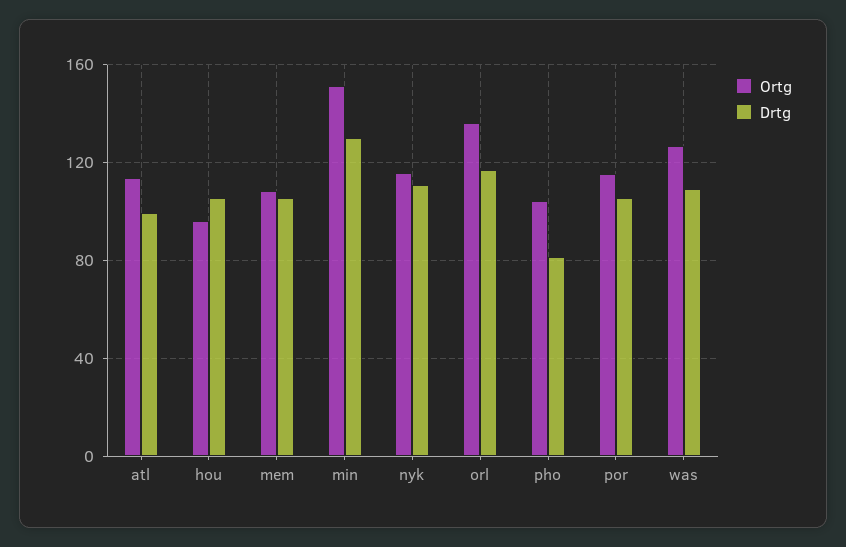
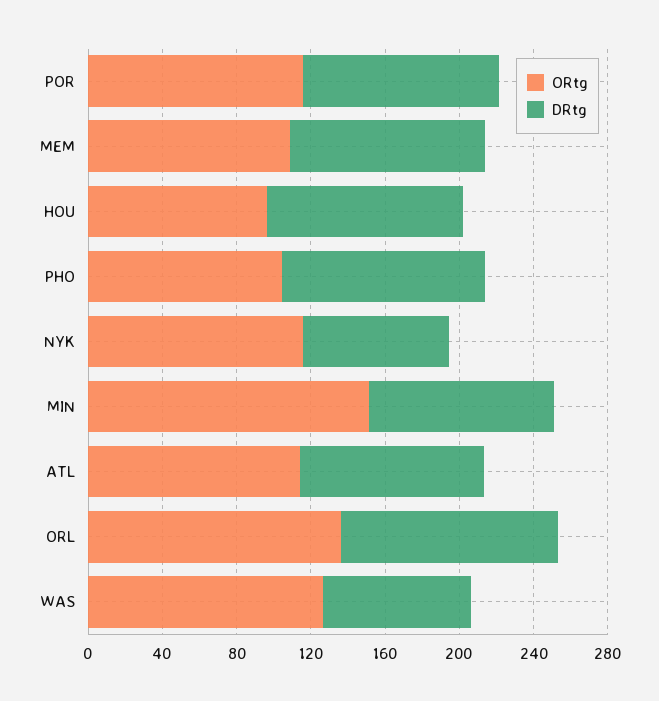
Drtg, min: 130 -> 100
Drtg, nyk: 110 -> 80
Drtg, pho: 80 -> 110
Drtg, was: 110 -> 80

